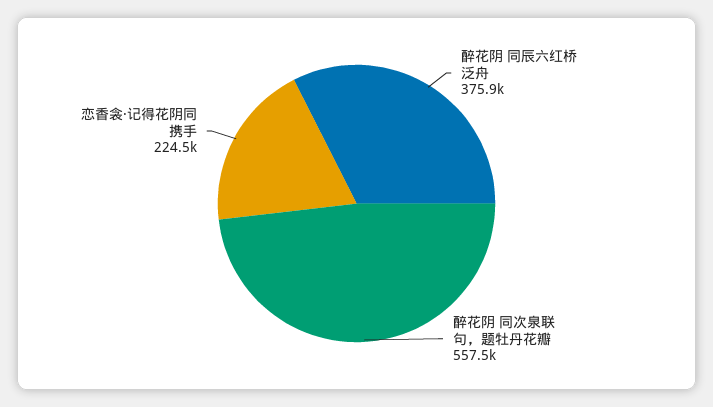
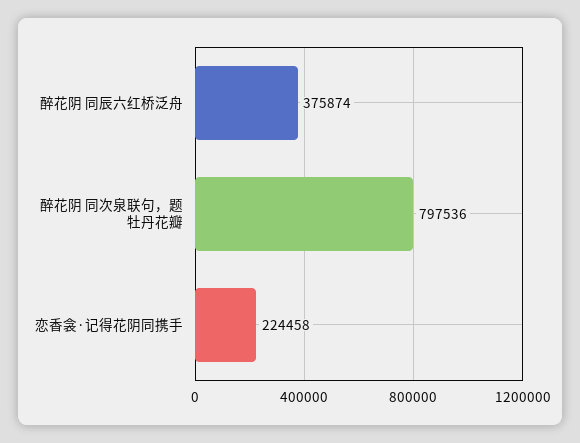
醉花阴 同次泉联句，题牡丹花瓣: 557500 -> 797536

